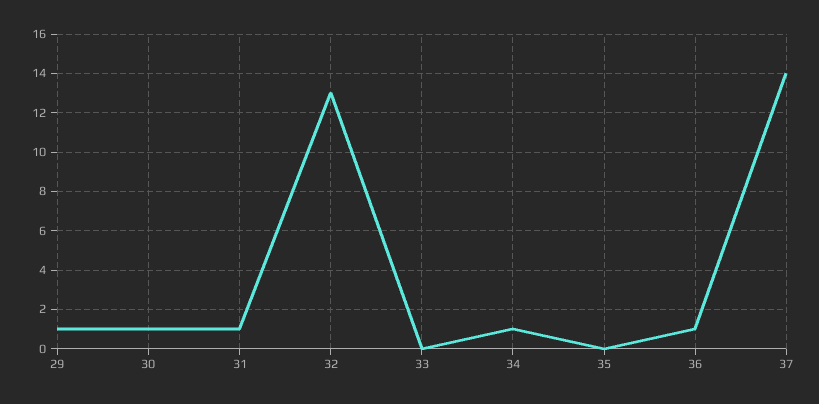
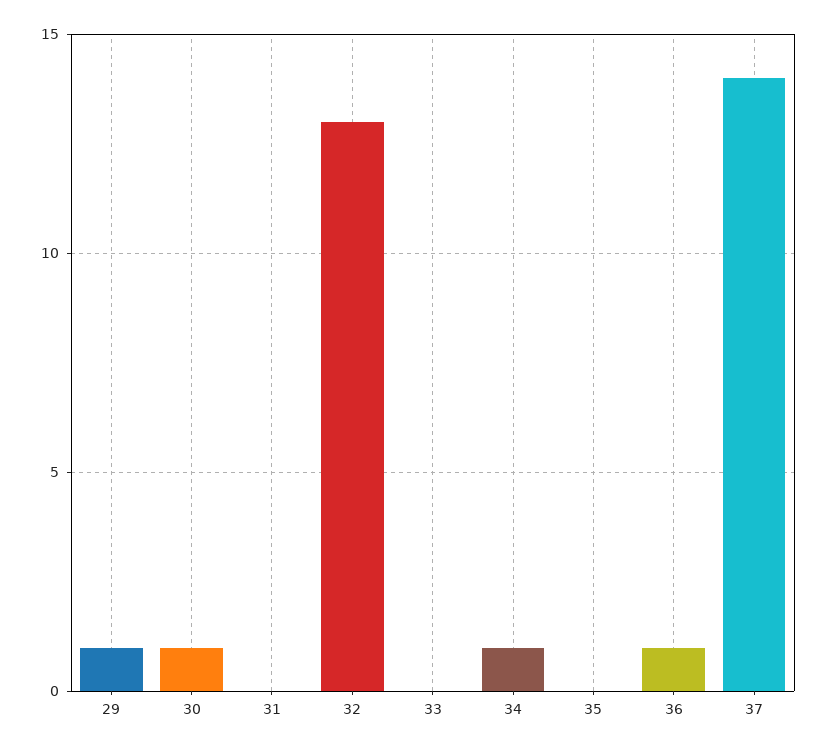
31: 1 -> 0

